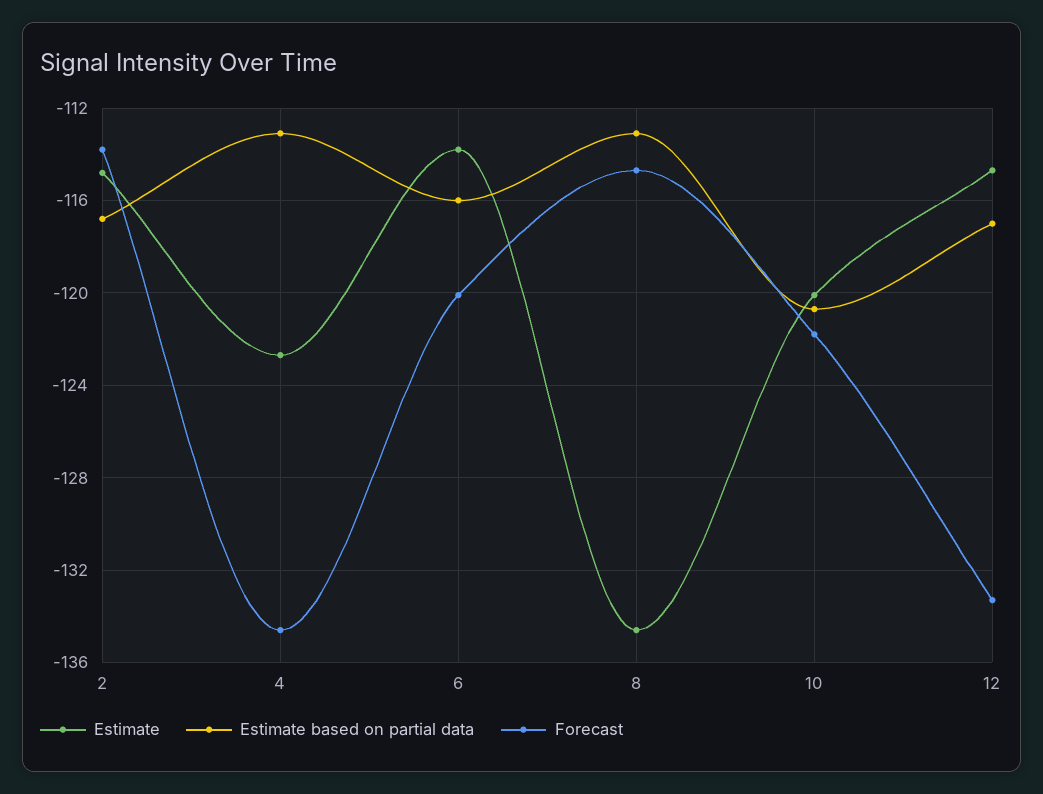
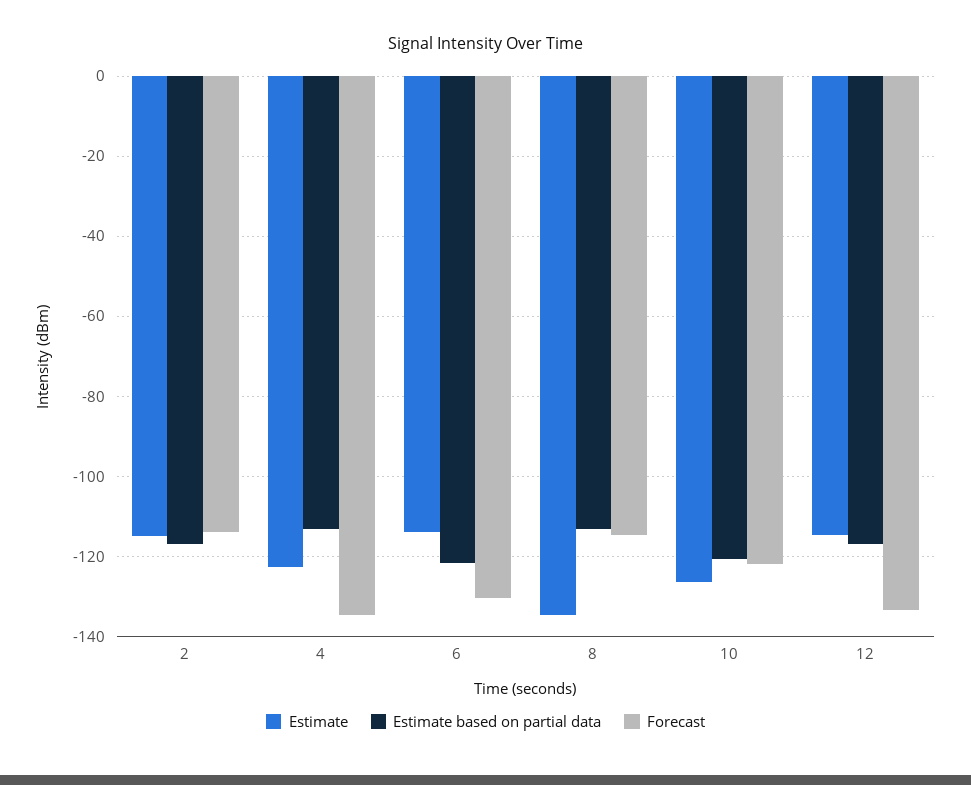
Estimate based on partial data, 6: -116 -> -122
Forecast, 6: -120 -> -130
Estimate, 10: -120 -> -126

